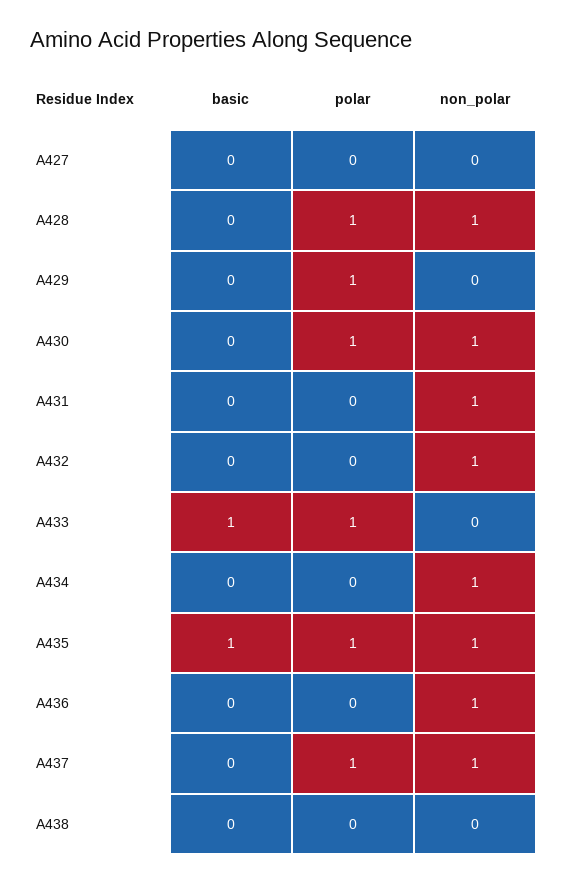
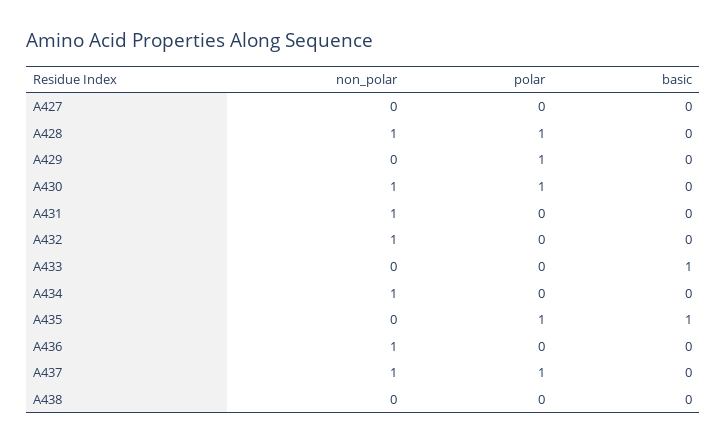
polar, A433: 1 -> 0
non_polar, A435: 1 -> 0

